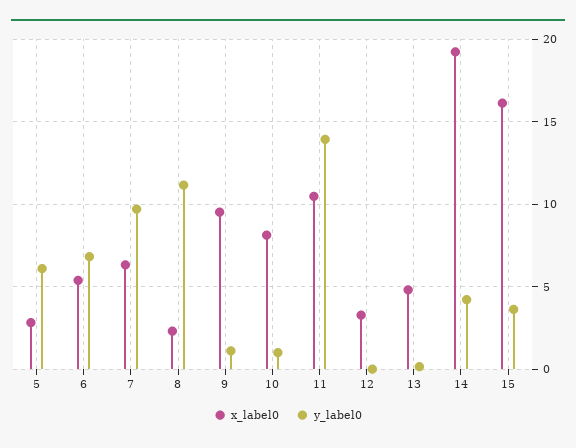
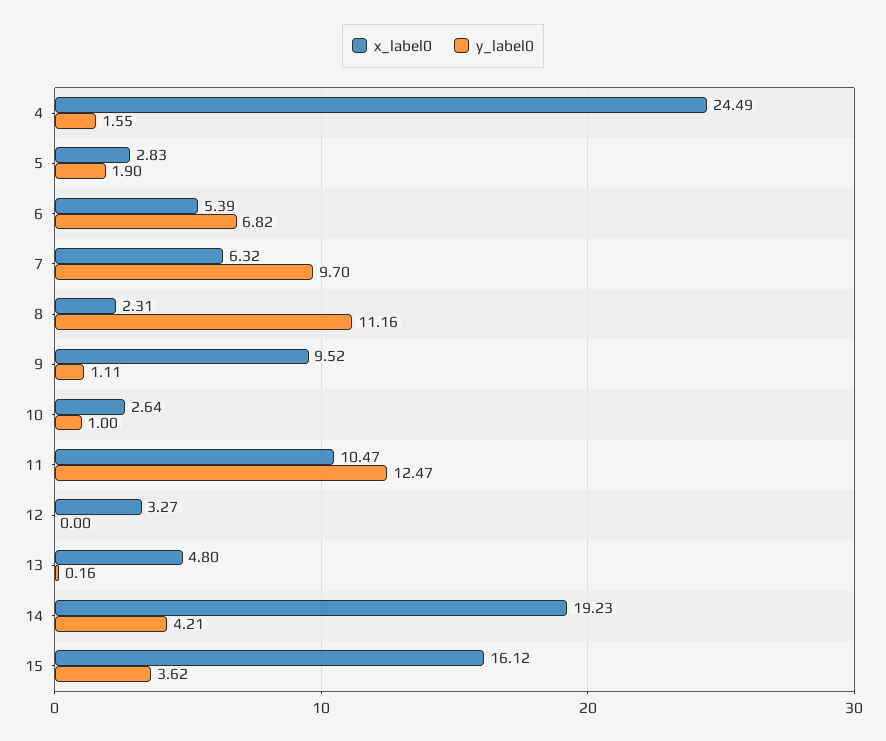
y_label0, 5: 6 -> 1.9
x_label0, 10: 8 -> 2.64
y_label0, 11: 14 -> 12.47
x_label0, 4: none -> 24.49
y_label0, 4: none -> 1.55

